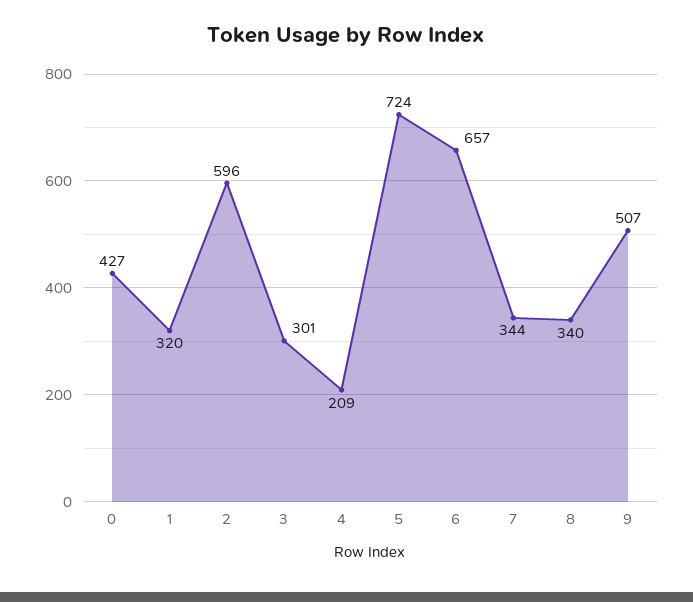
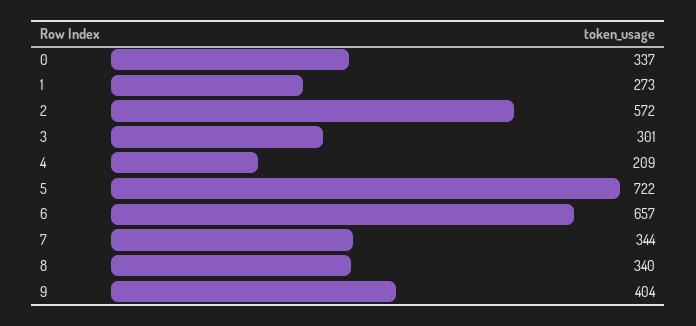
0: 427 -> 337
1: 320 -> 273
2: 596 -> 572
5: 724 -> 722
9: 507 -> 404

